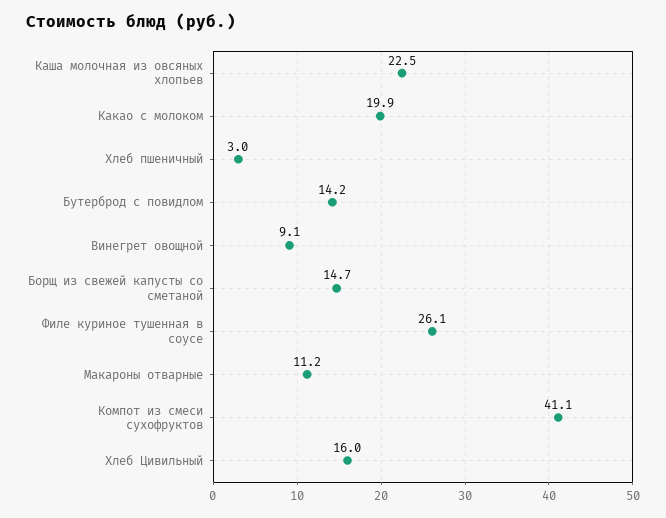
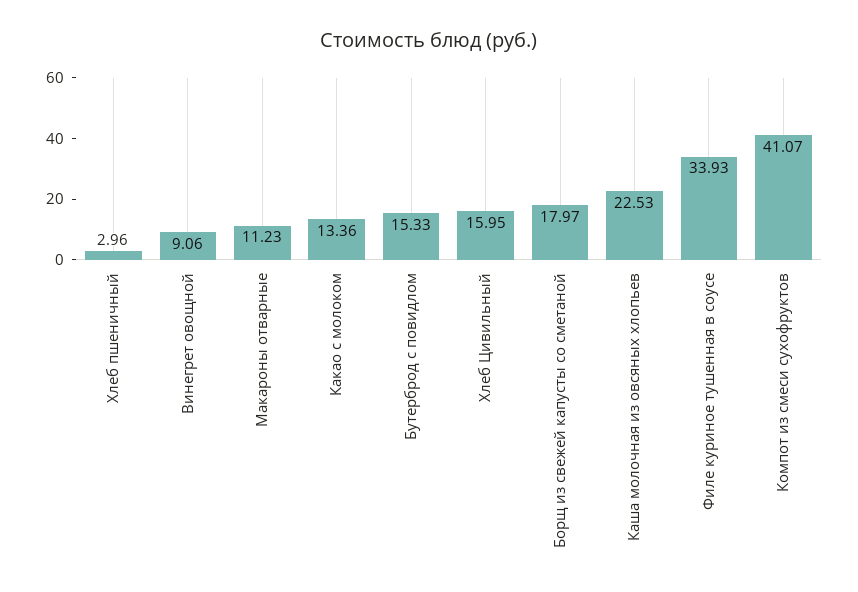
Какао с молоком: 19.9 -> 13.36
Бутерброд с повидлом: 14.2 -> 15.33
Борщ из свежей капусты со сметаной: 14.7 -> 17.97
Филе куриное тушенная в соусе: 26.1 -> 33.93

